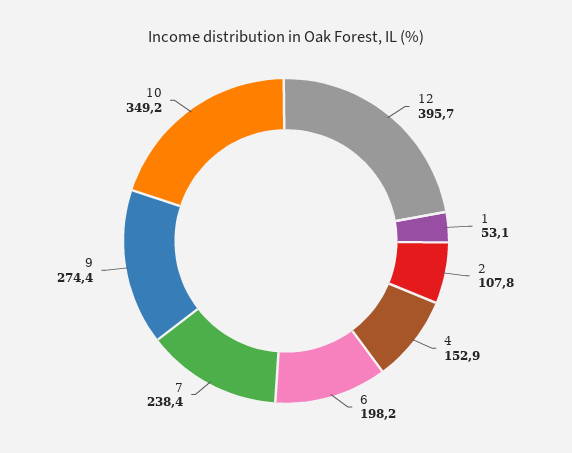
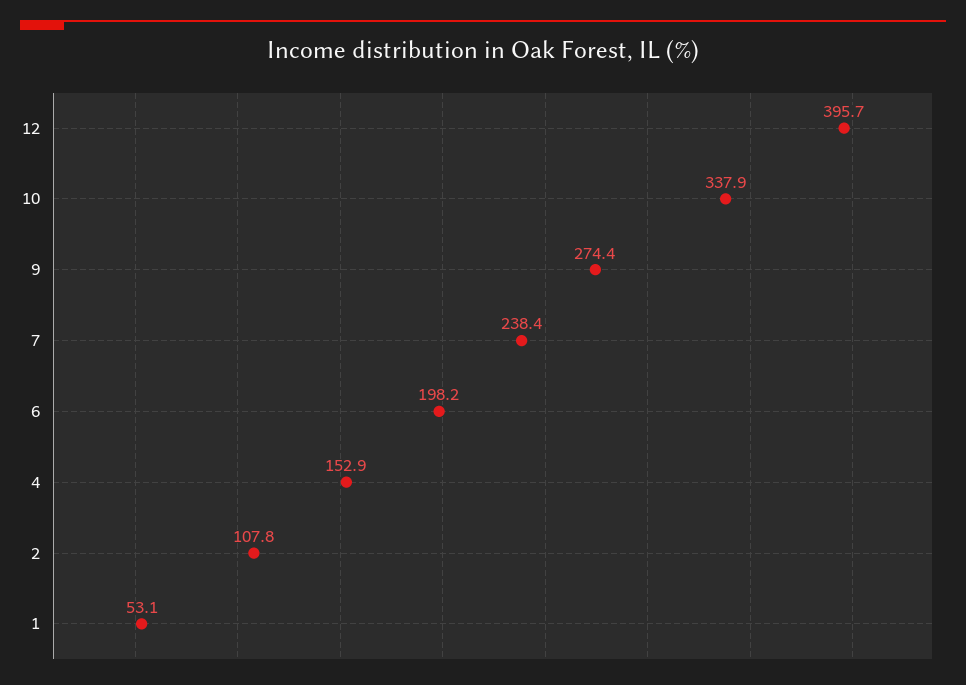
10: 349.2 -> 337.9

